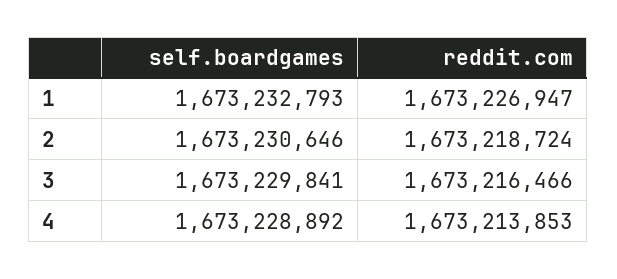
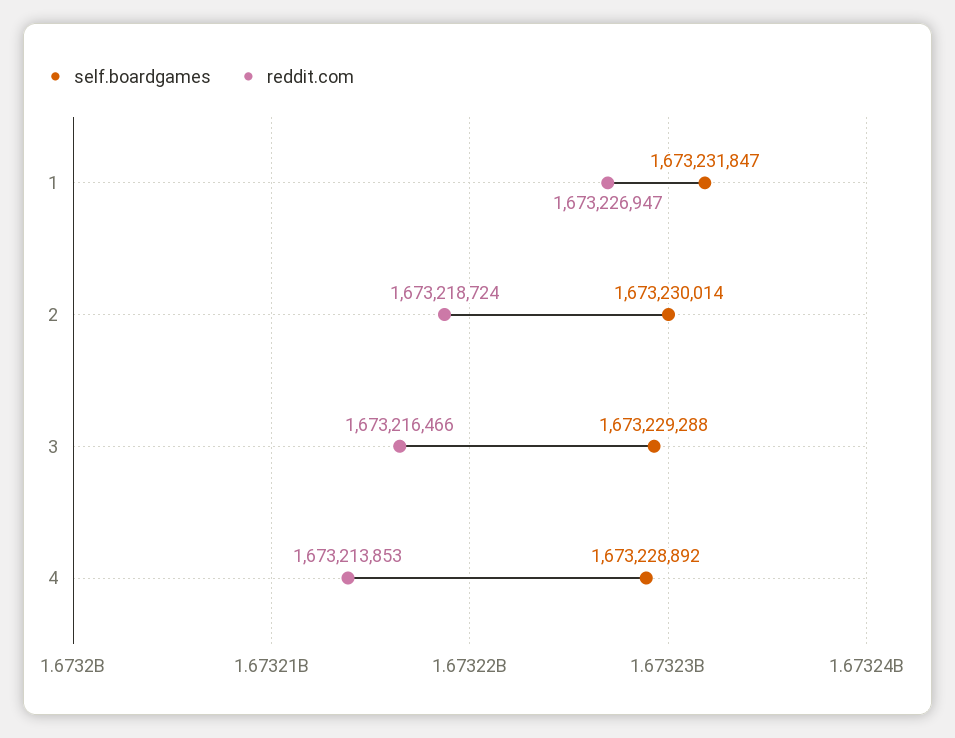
self.boardgames, 1: 1673232793 -> 1673231847
self.boardgames, 2: 1673230646 -> 1673230014
self.boardgames, 3: 1673229841 -> 1673229288

